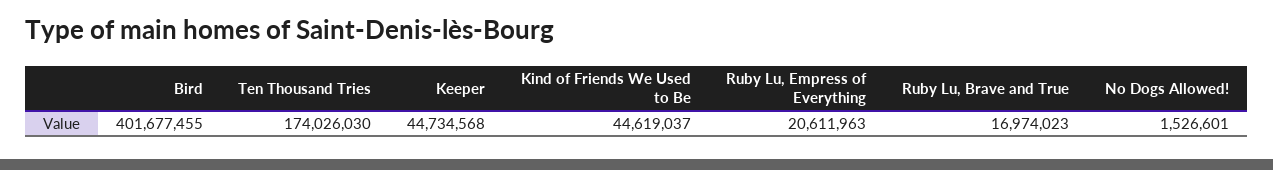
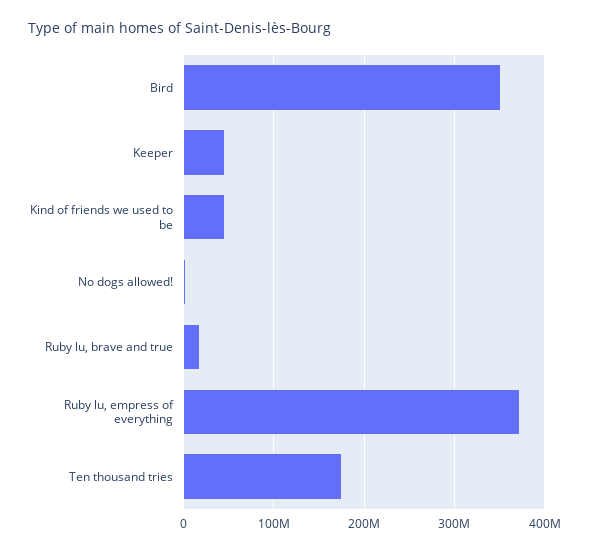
Bird: 401677455 -> 350000000
Ruby Lu, Empress of Everything: 20611963 -> 370000000

